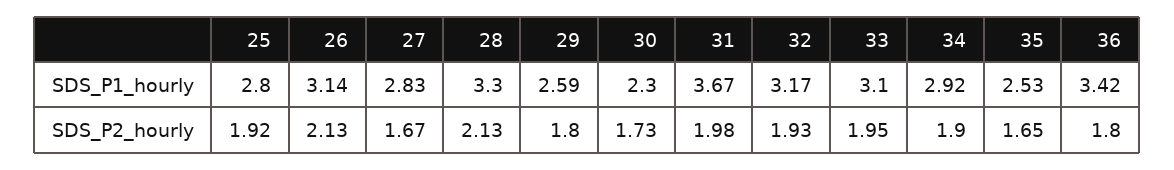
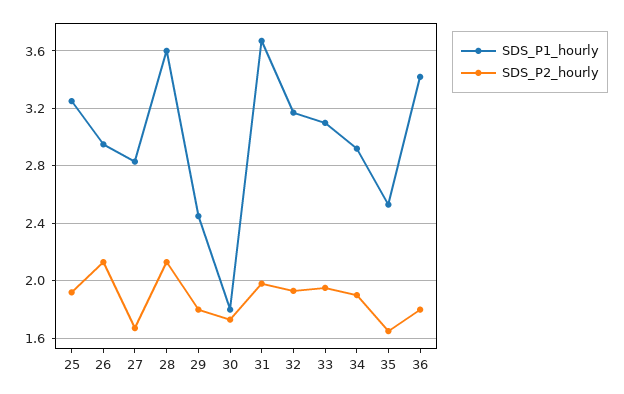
SDS_P1_hourly, 25: 2.8 -> 3.25
SDS_P1_hourly, 26: 3.14 -> 2.95
SDS_P1_hourly, 28: 3.3 -> 3.6
SDS_P1_hourly, 29: 2.59 -> 2.45
SDS_P1_hourly, 30: 2.3 -> 1.8

